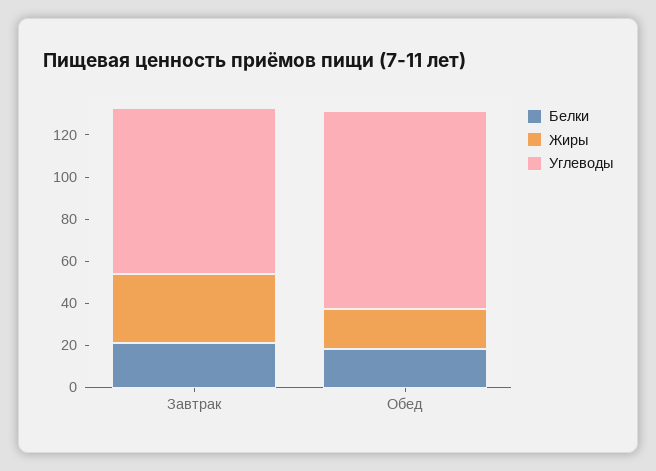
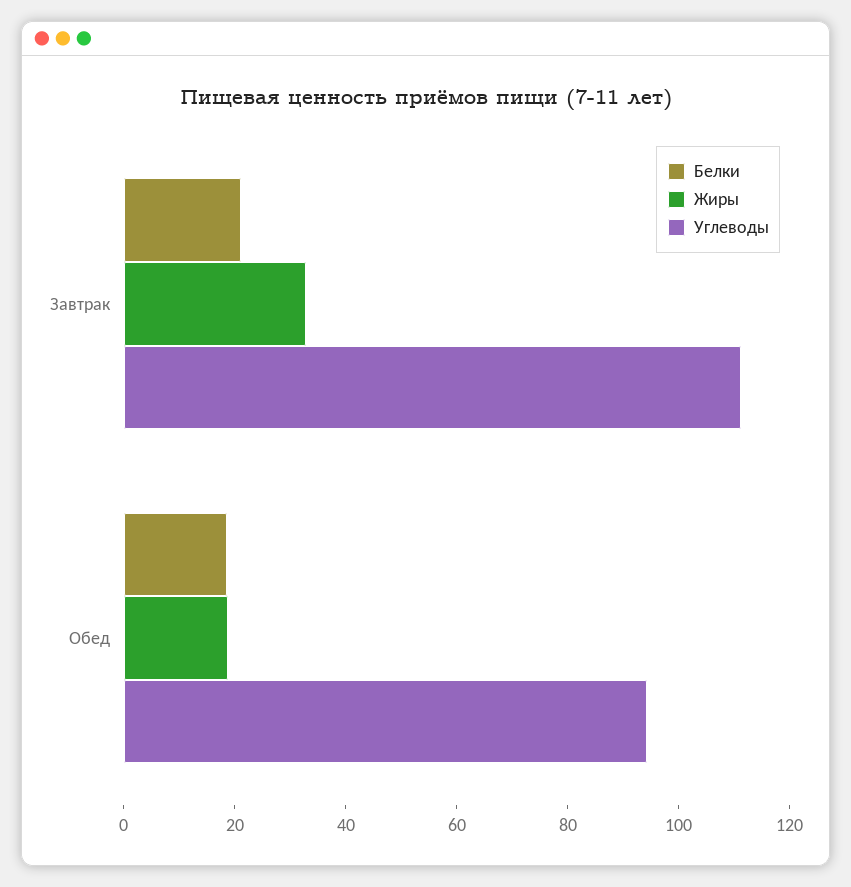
Углеводы, Завтрак: 80 -> 110

